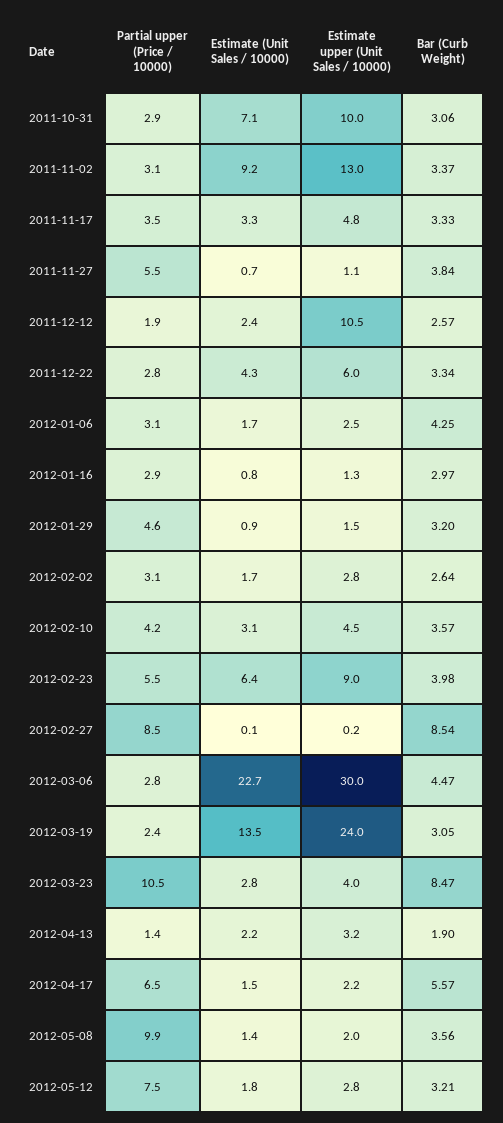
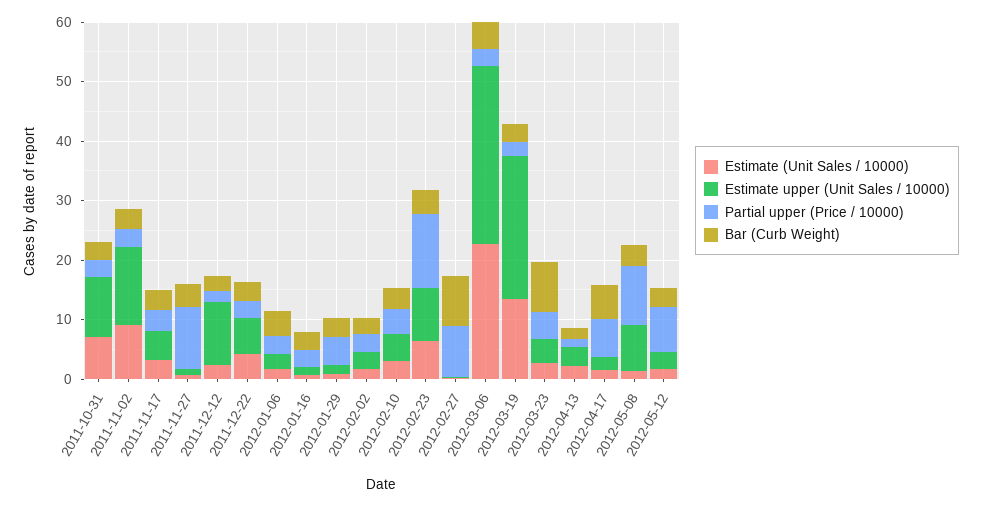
Partial upper (Price / 10000), 2011-11-27: 5.5 -> 10
Partial upper (Price / 10000), 2012-02-23: 5.5 -> 12
Partial upper (Price / 10000), 2012-03-23: 10.5 -> 4
Estimate upper (Unit Sales / 10000), 2012-05-08: 2 -> 8

